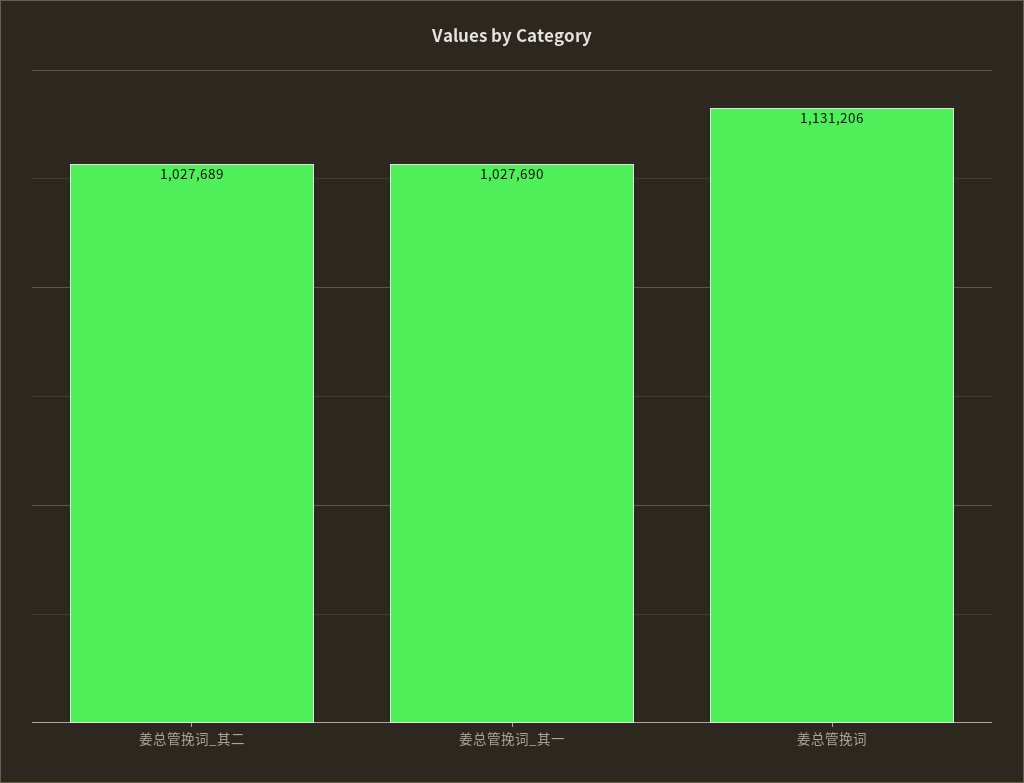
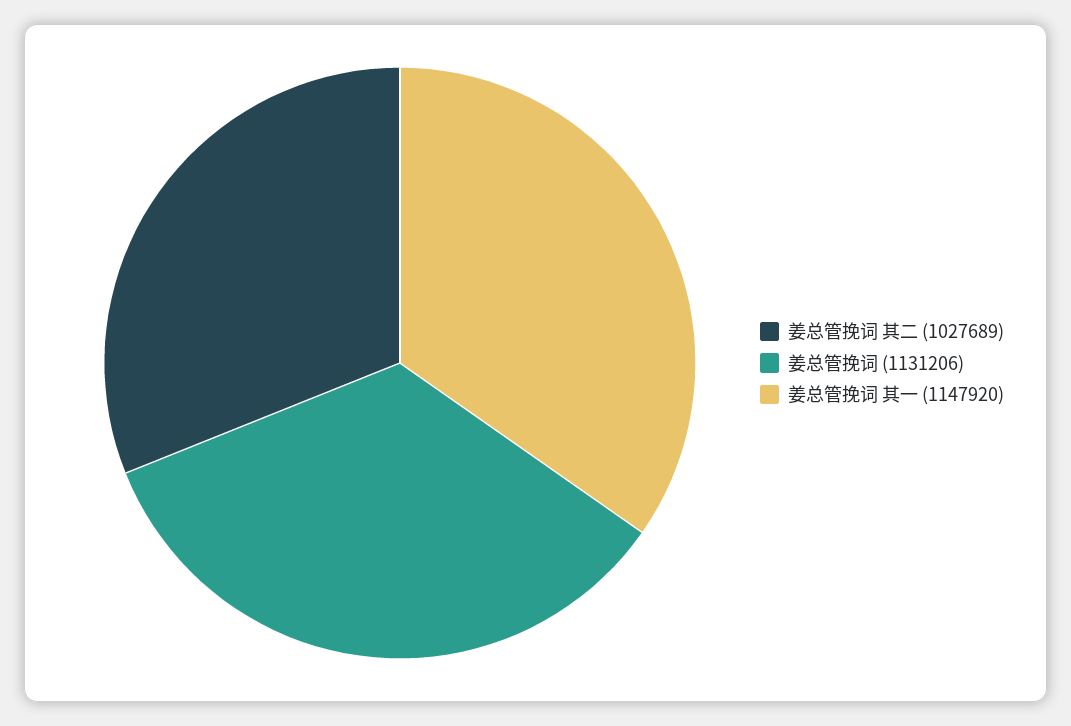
姜总管挽词_其一: 1027690 -> 1147920

